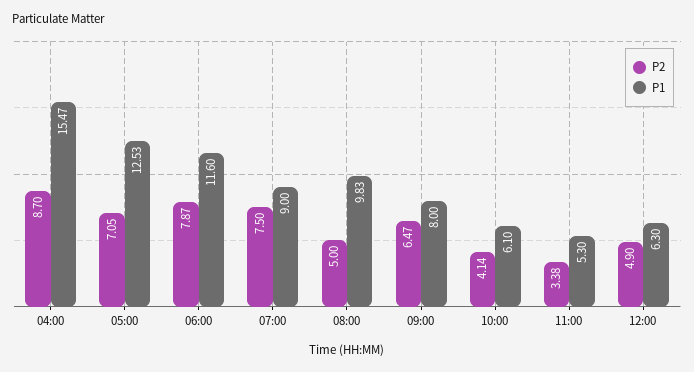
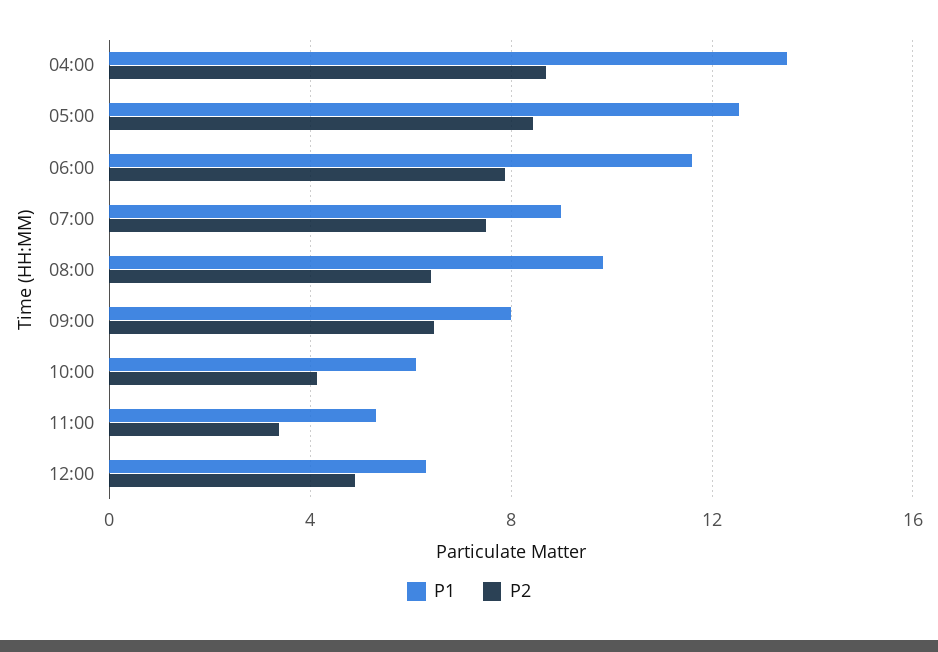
P1, 04:00: 15.47 -> 13.5
P2, 05:00: 7.05 -> 8.5
P2, 08:00: 5 -> 6.5

